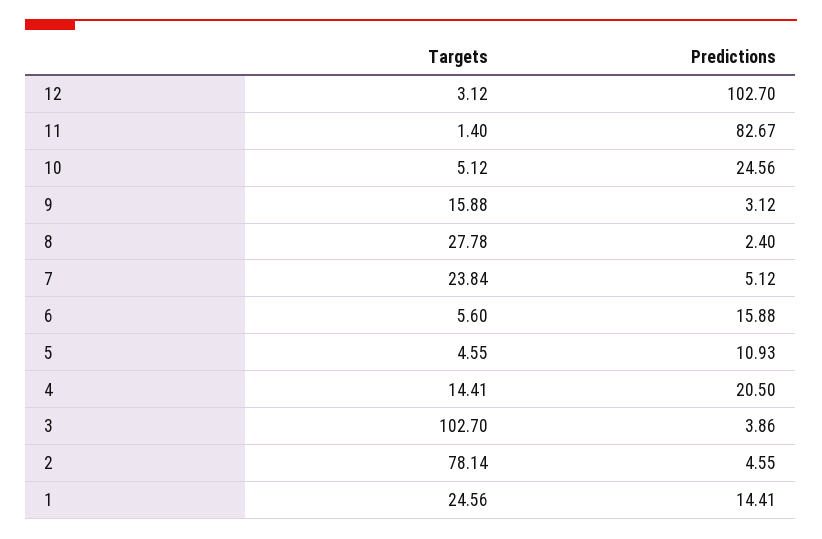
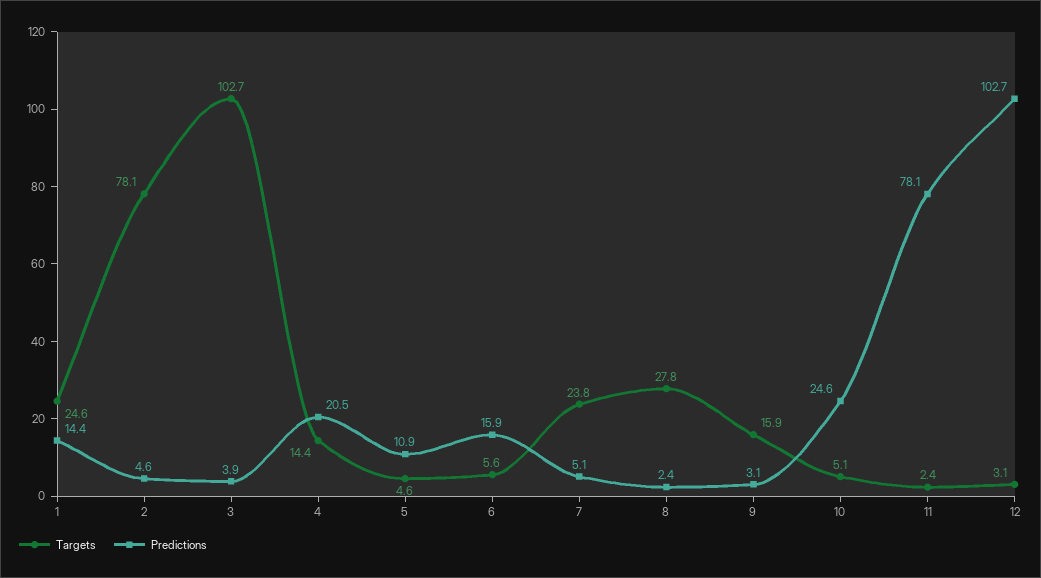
Targets, 11: 1.4 -> 2.4
Predictions, 11: 82.67 -> 78.1

